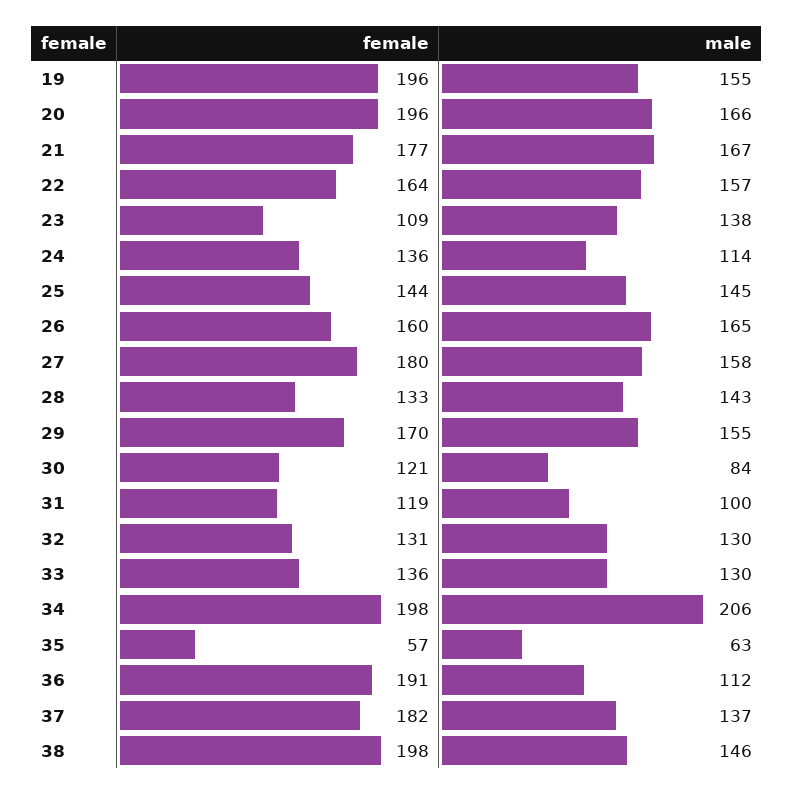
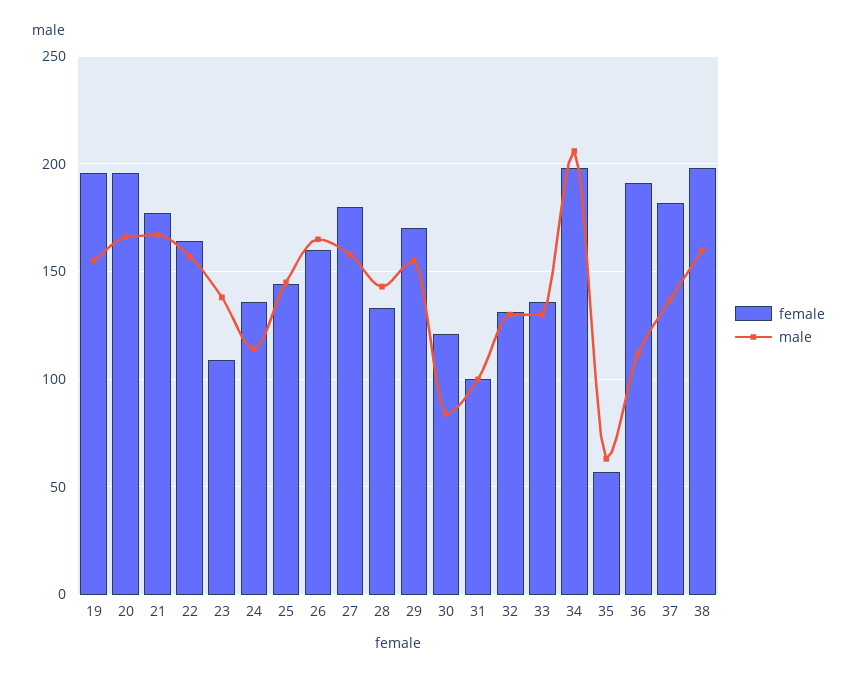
female, 31: 119 -> 100
male, 38: 146 -> 160

